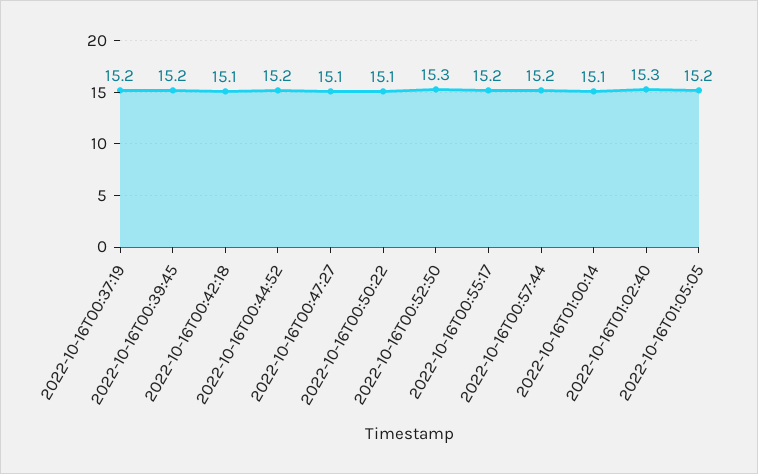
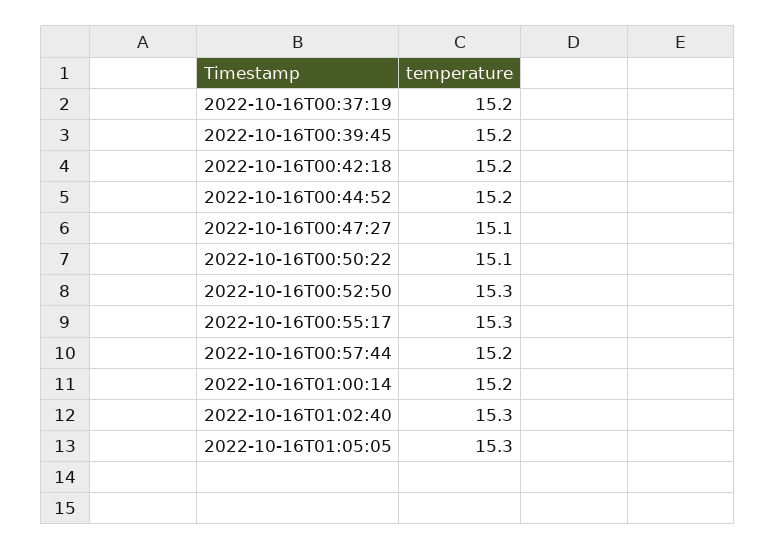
2022-10-16T00:42:18: 15.1 -> 15.2
2022-10-16T00:55:17: 15.2 -> 15.3
2022-10-16T01:00:14: 15.1 -> 15.2
2022-10-16T01:05:05: 15.2 -> 15.3

